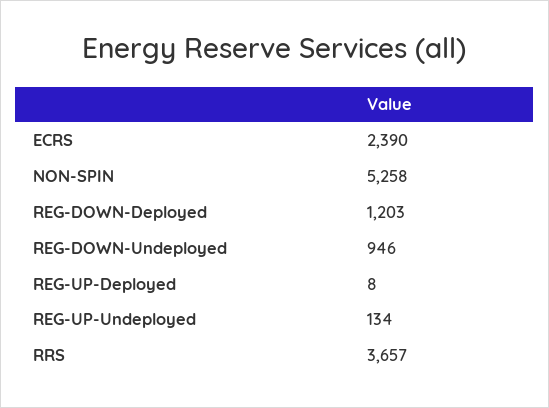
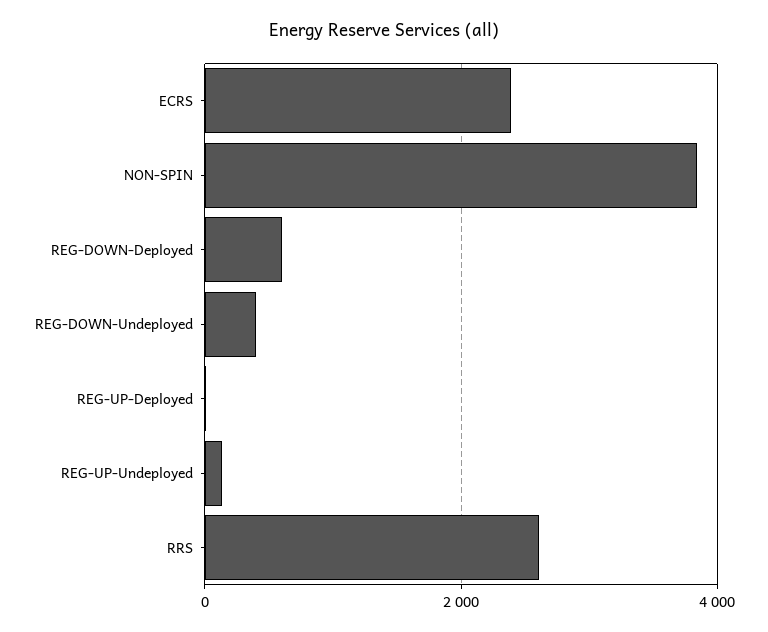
NON-SPIN: 5258 -> 3800
REG-DOWN-Deployed: 1203 -> 600
REG-DOWN-Undeployed: 946 -> 400
RRS: 3657 -> 2600

